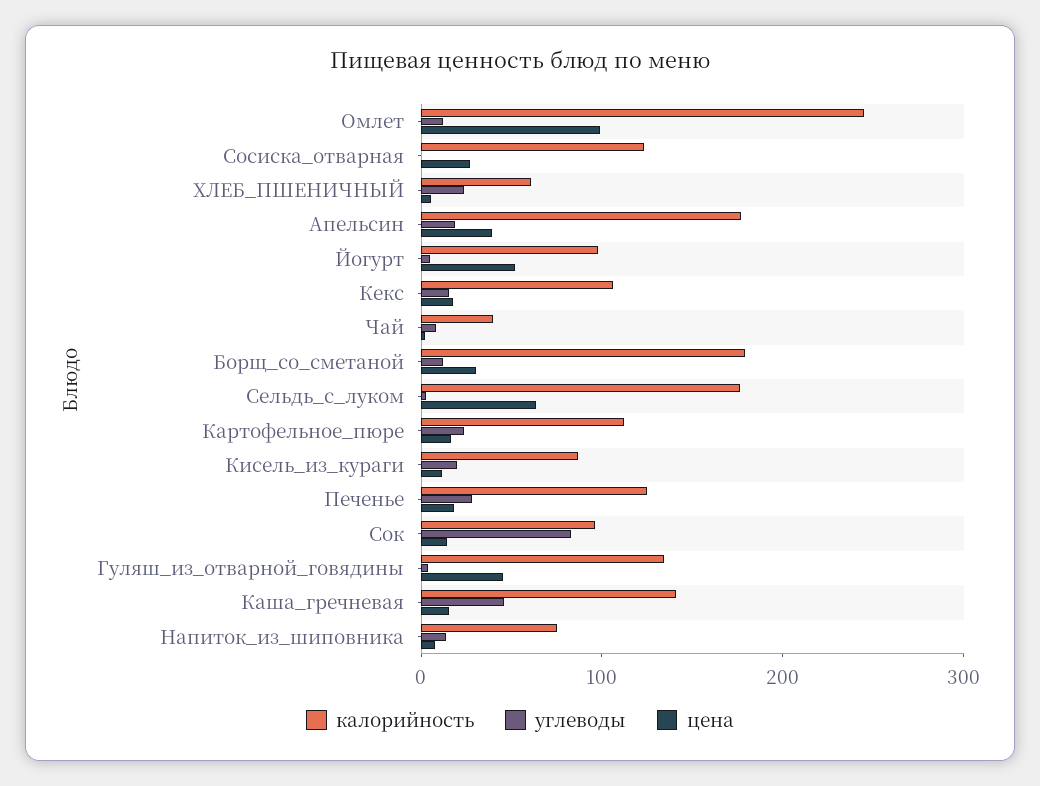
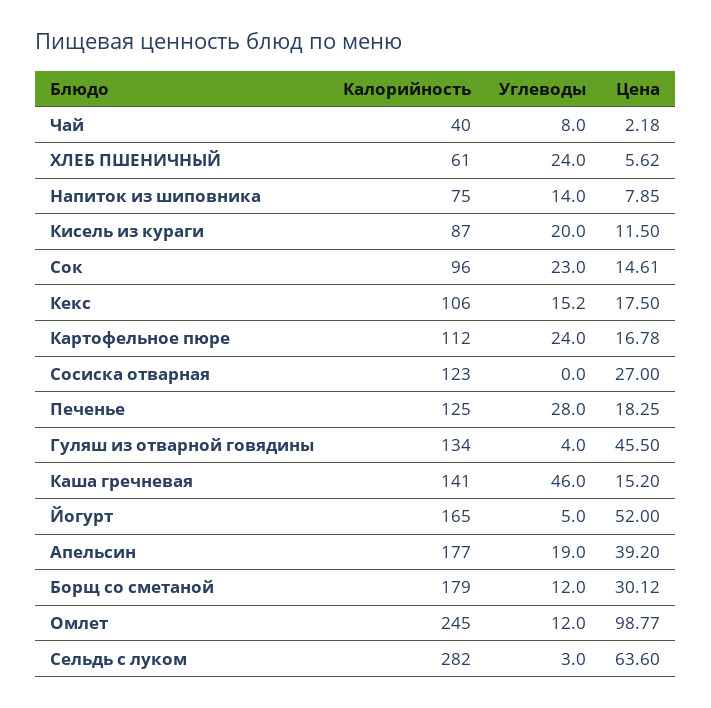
калорийность, Йогурт: 100 -> 165
калорийность, Сельдь_с_луком: 180 -> 282
углеводы, Сок: 80 -> 23

